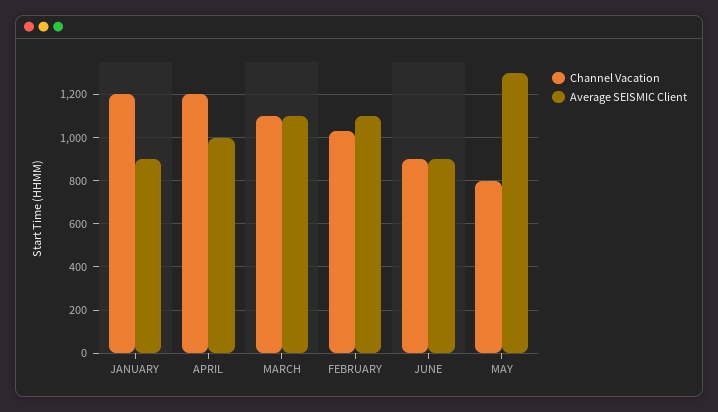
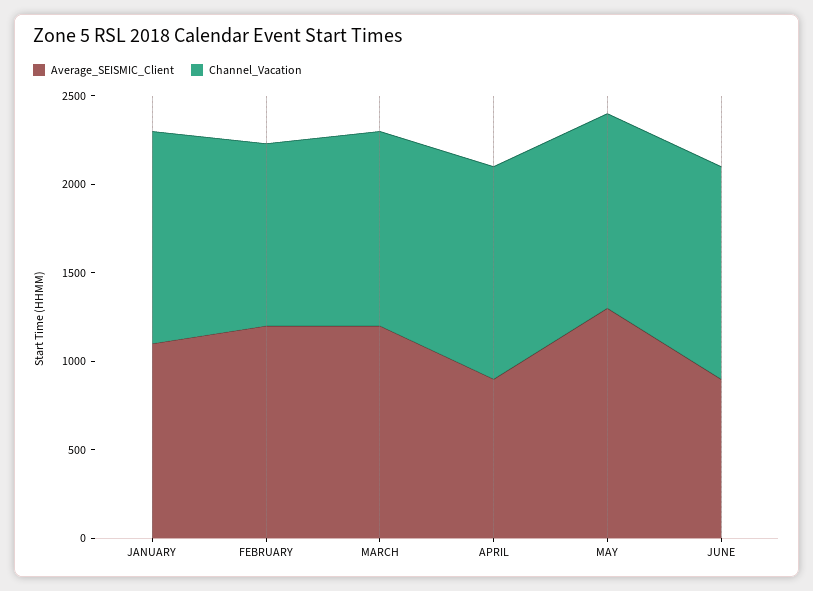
Average SEISMIC Client, JANUARY: 900 -> 1100
Average SEISMIC Client, APRIL: 1000 -> 900
Average SEISMIC Client, MARCH: 1100 -> 1200
Average SEISMIC Client, FEBRUARY: 1100 -> 1200
Channel Vacation, JUNE: 900 -> 1200
Channel Vacation, MAY: 800 -> 1100

